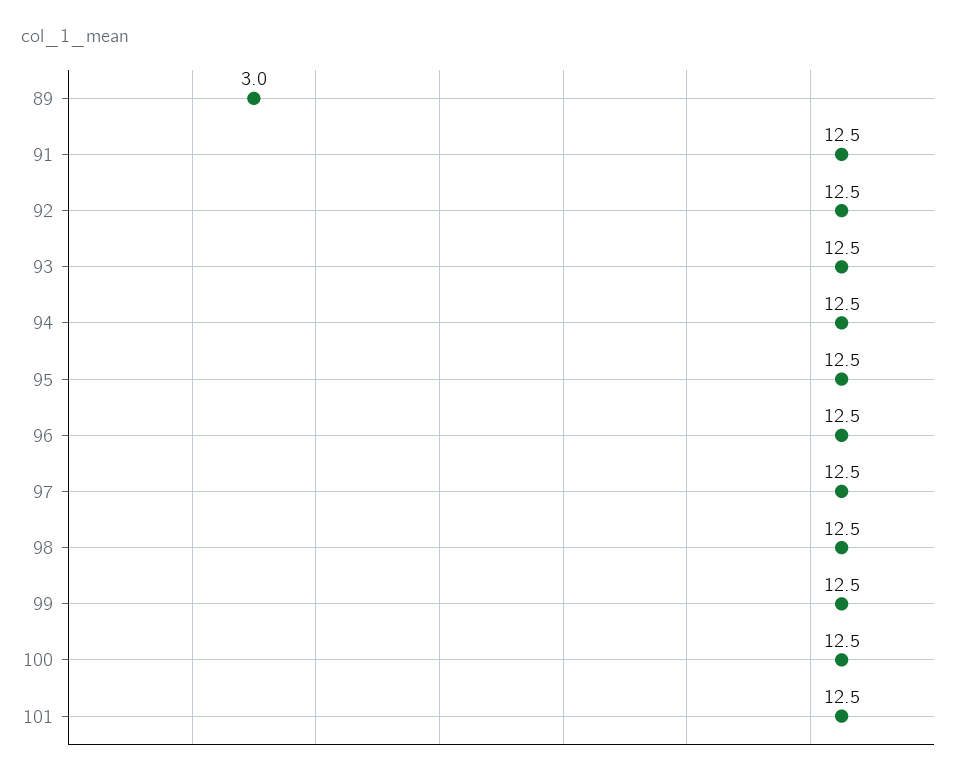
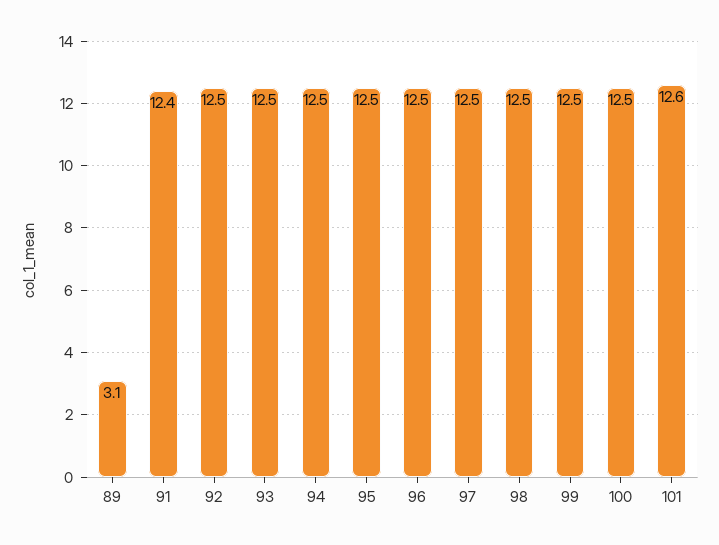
89: 3 -> 3.1
91: 12.5 -> 12.4
101: 12.5 -> 12.6

